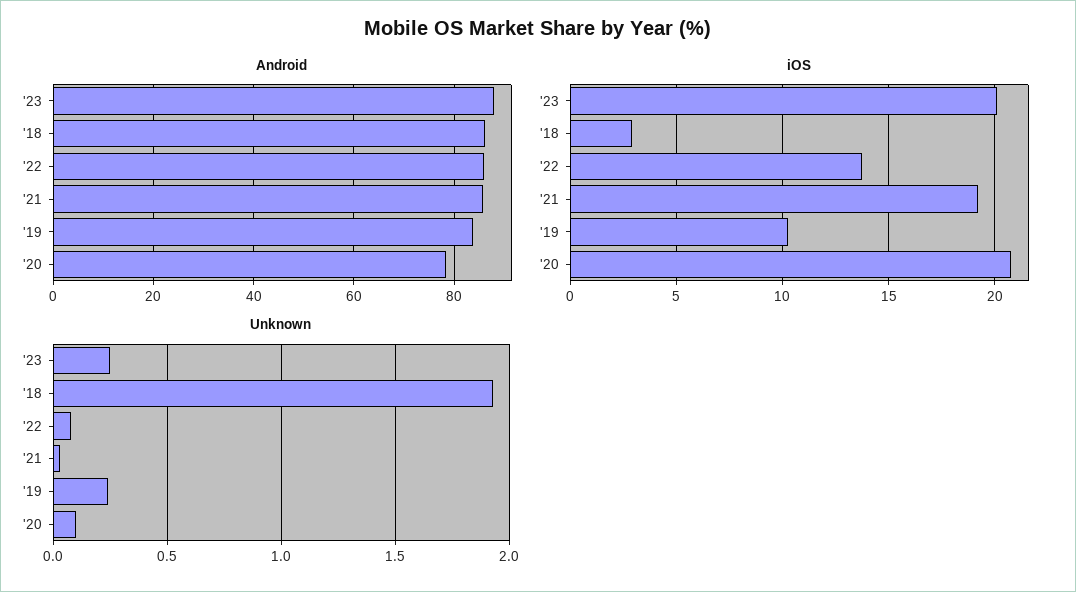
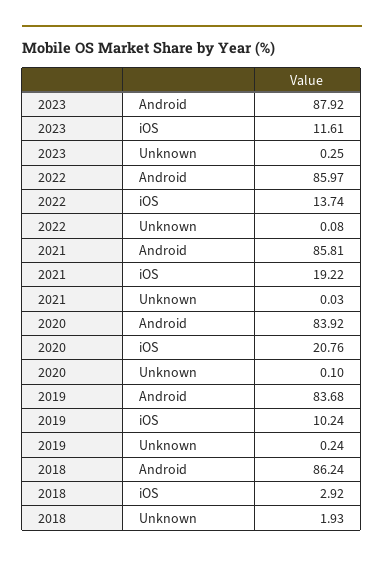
Android, '20: 78 -> 83.92
iOS, '23: 20 -> 11.61

